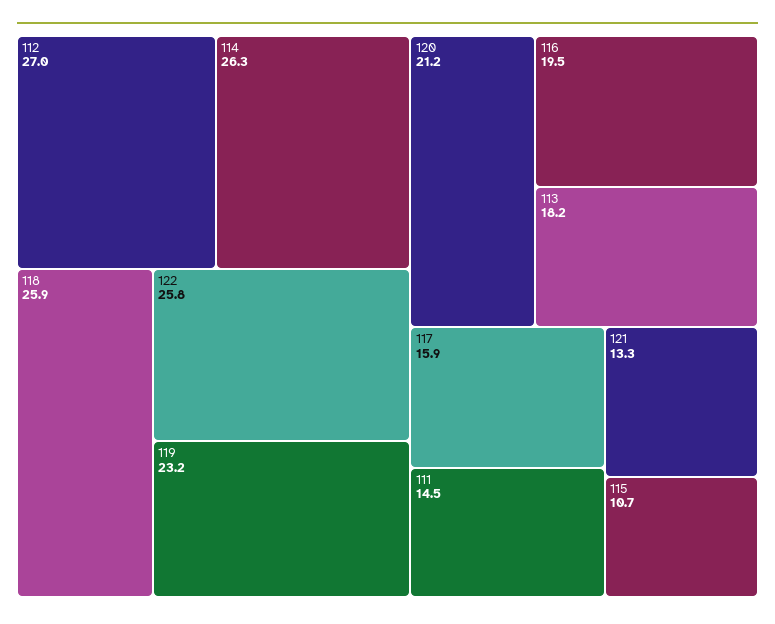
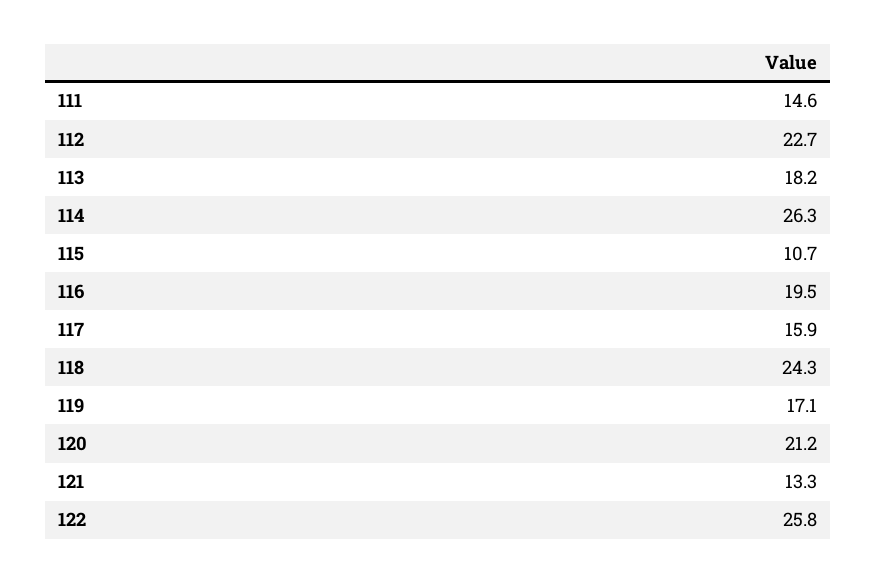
112: 27 -> 22.7
118: 25.9 -> 24.3
119: 23.2 -> 17.1
111: 14.5 -> 14.6

